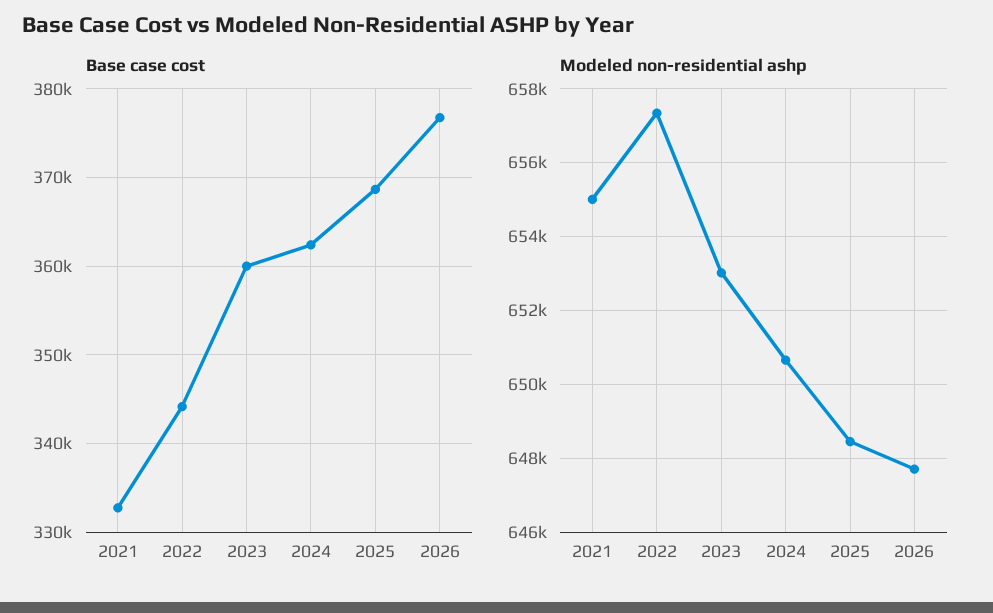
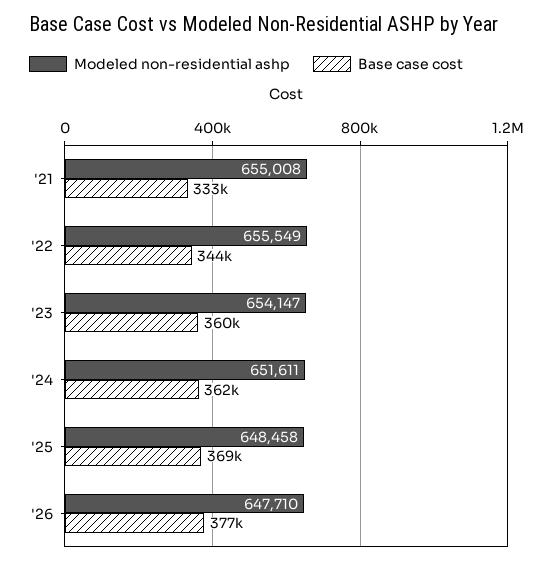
Modeled non-residential ashp, 2022: 657400 -> 655549
Modeled non-residential ashp, 2023: 653000 -> 654147
Modeled non-residential ashp, 2024: 650600 -> 651611

